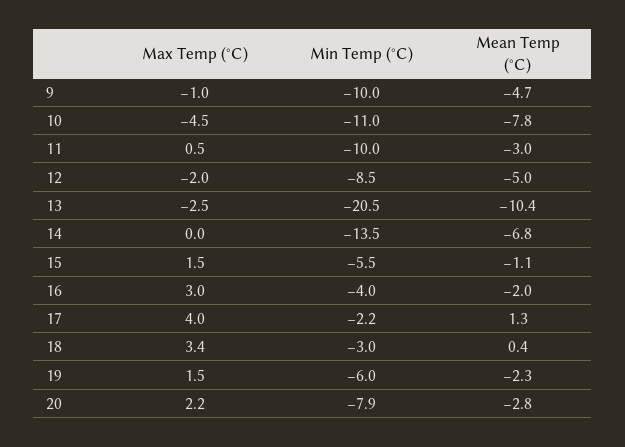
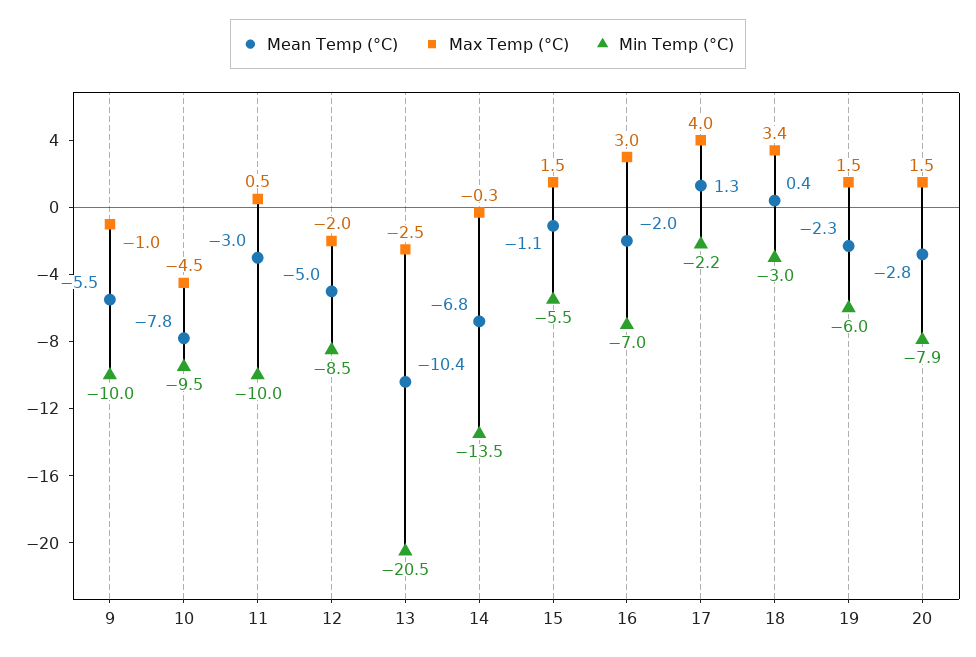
Mean Temp (°C), 9: -4.7 -> -5.5
Min Temp (°C), 10: -11 -> -9.5
Max Temp (°C), 14: 0 -> -0.3
Min Temp (°C), 16: -4 -> -7
Max Temp (°C), 20: 2.2 -> 1.5

